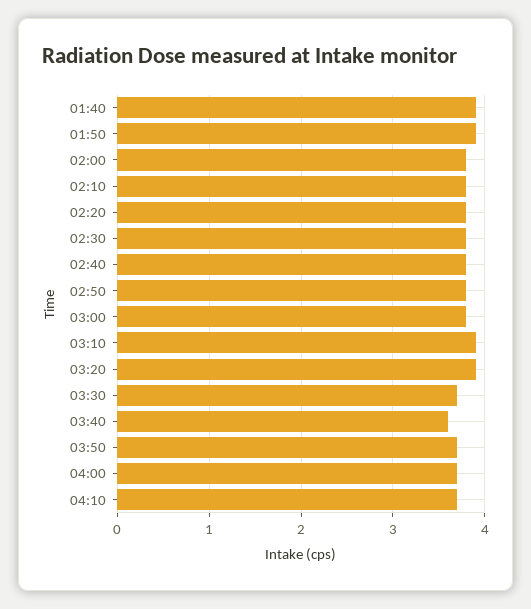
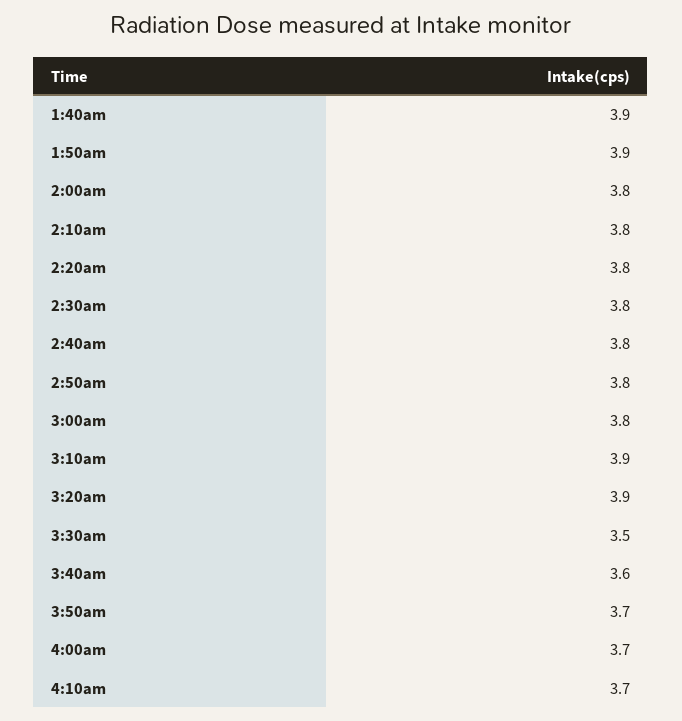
03:30: 3.7 -> 3.5

